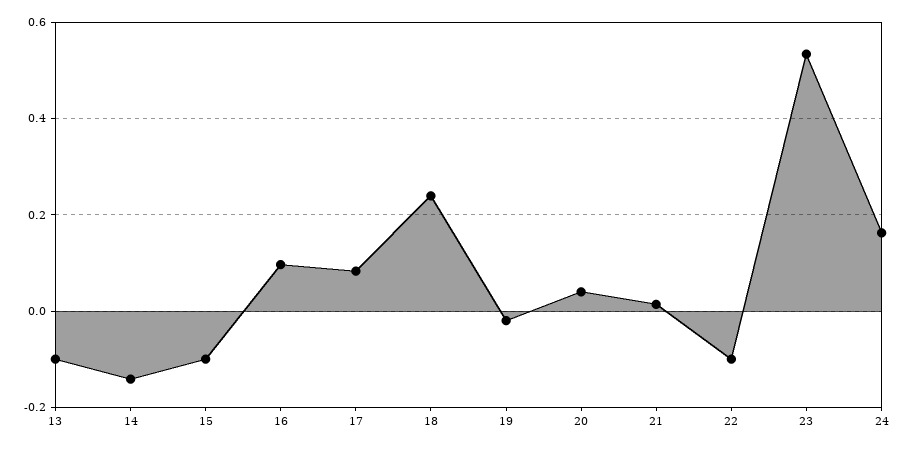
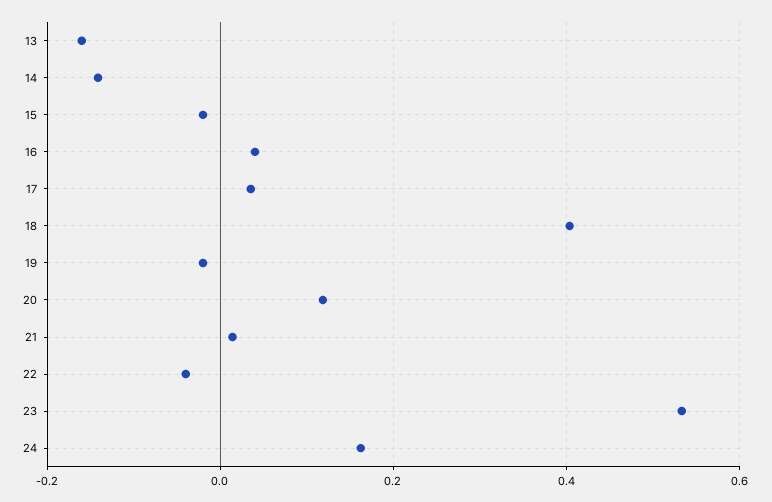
13: -0.1 -> -0.16
15: -0.1 -> -0.02
16: 0.1 -> 0.04
17: 0.08 -> 0.04
18: 0.24 -> 0.4
20: 0.04 -> 0.12
22: -0.1 -> -0.04

